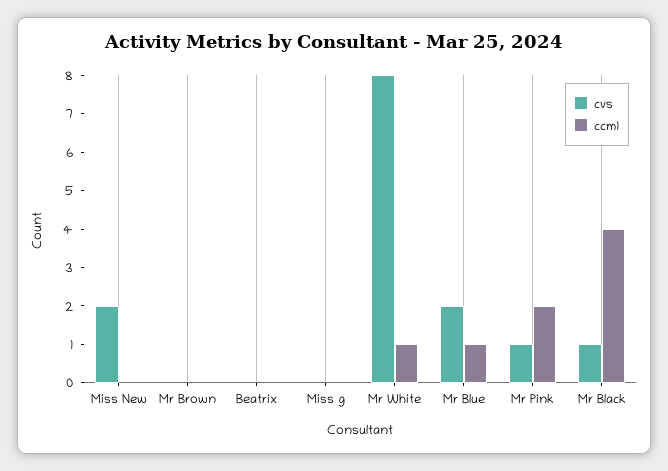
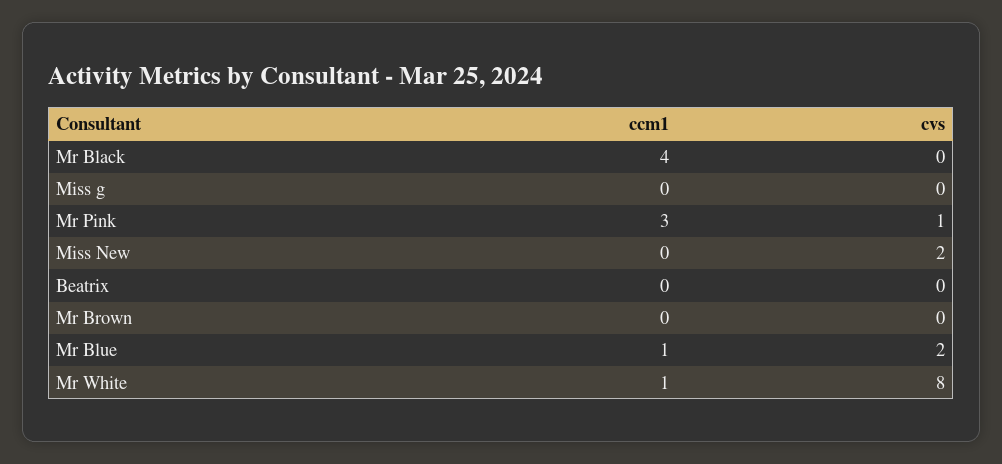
ccm1, Mr Pink: 2 -> 3
cvs, Mr Black: 1 -> 0

